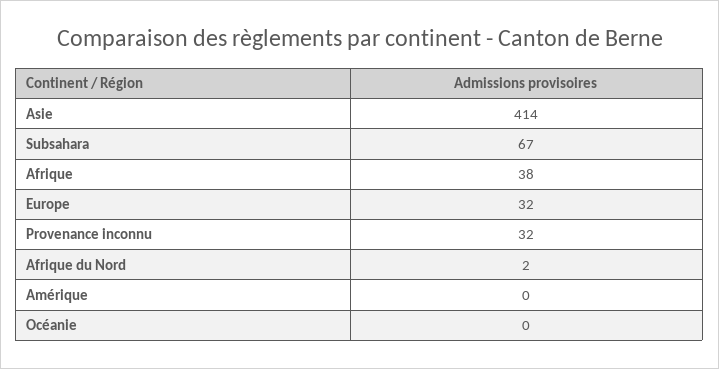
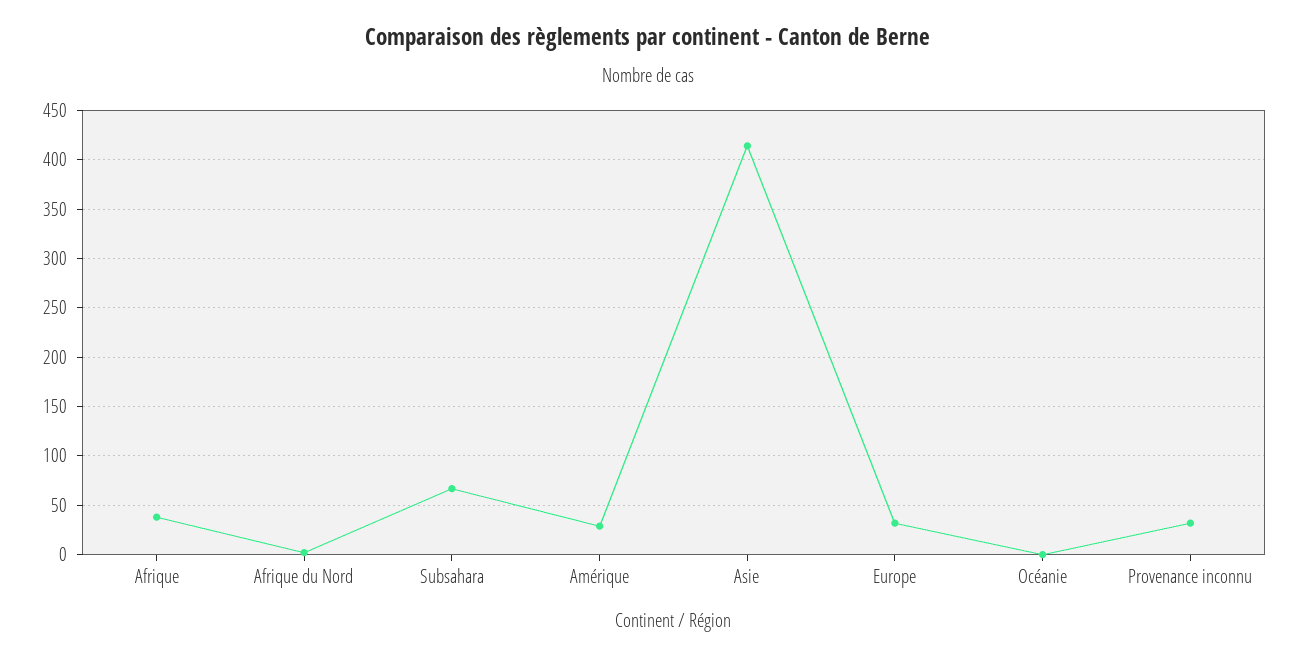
Amérique: 0 -> 30

